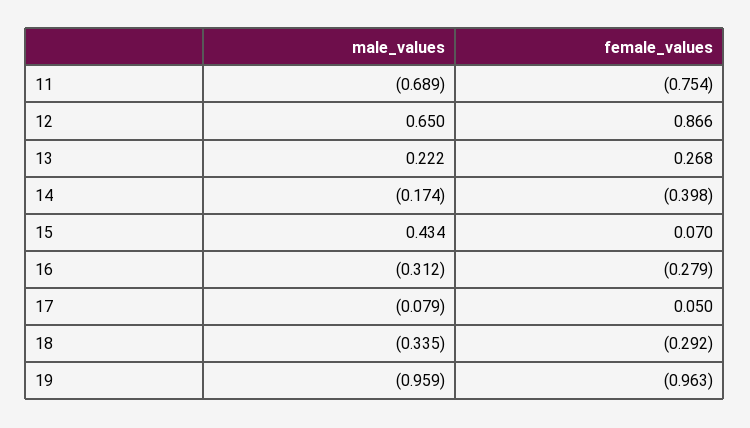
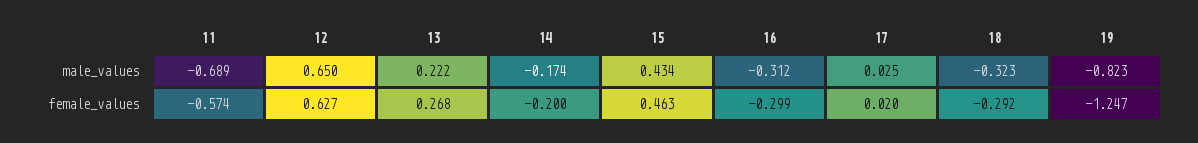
female_values, 11: -0.754 -> -0.574
female_values, 12: 0.866 -> 0.627
female_values, 14: -0.398 -> -0.2
female_values, 15: 0.07 -> 0.463
female_values, 16: -0.279 -> -0.299
male_values, 17: -0.079 -> 0.025
female_values, 17: 0.05 -> 0.02
male_values, 18: -0.335 -> -0.323
male_values, 19: -0.959 -> -0.823
female_values, 19: -0.963 -> -1.247

